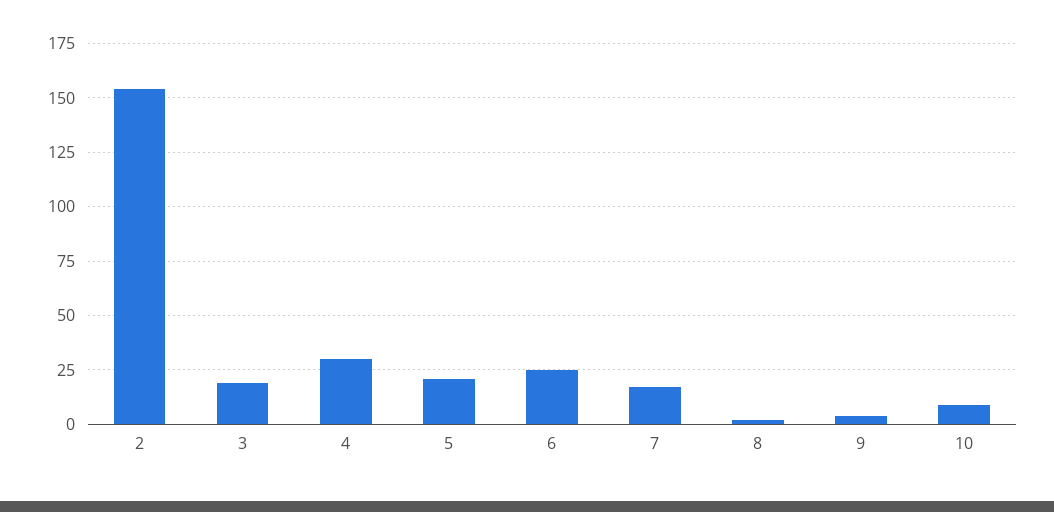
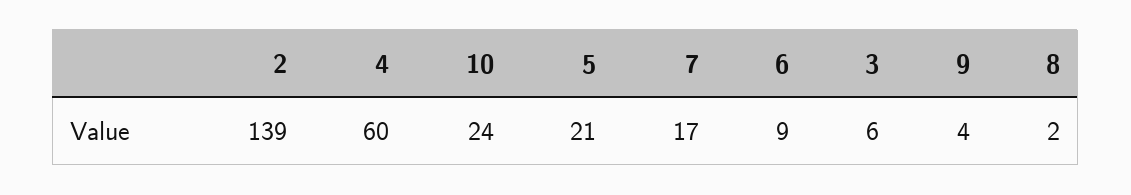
2: 155 -> 139
3: 20 -> 6
4: 30 -> 60
6: 25 -> 9
10: 10 -> 24

